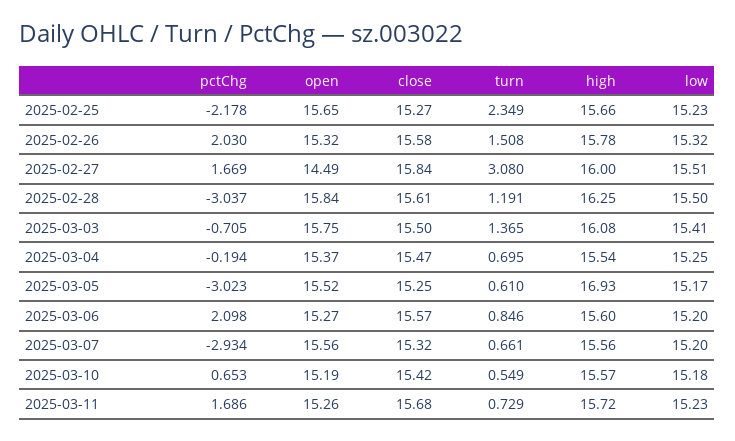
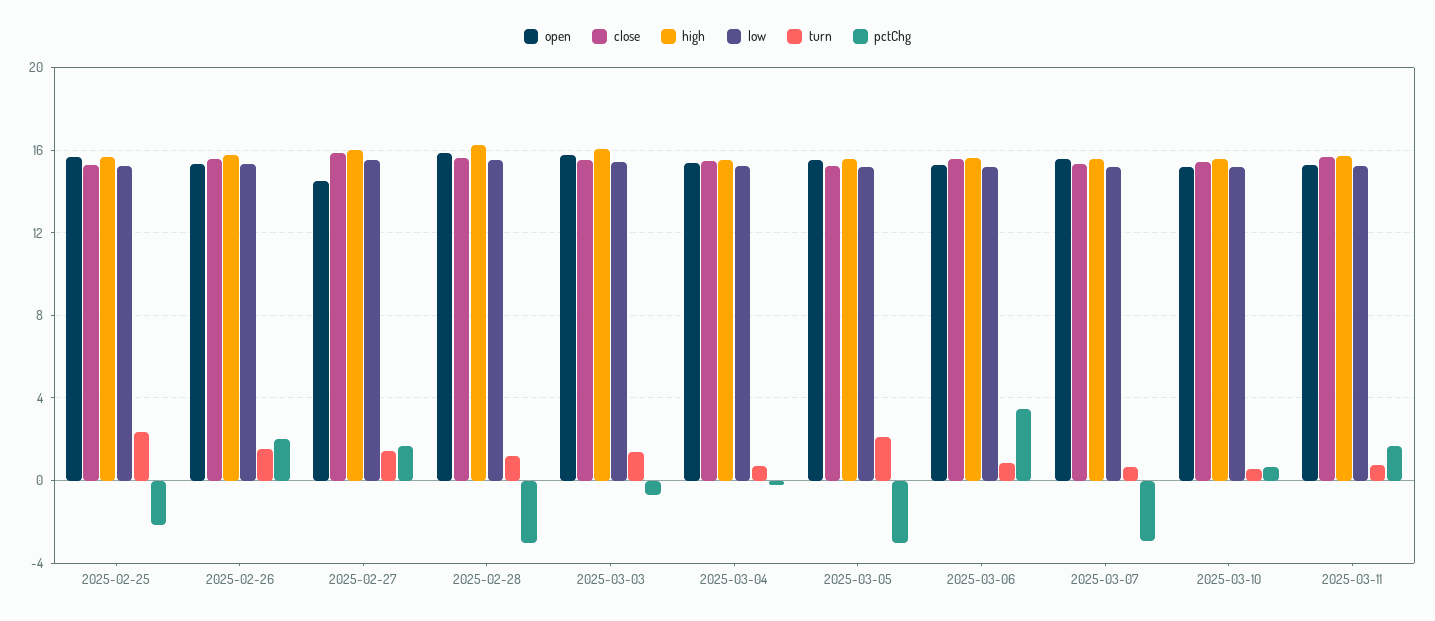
turn, 2025-02-27: 3.08 -> 1.5
turn, 2025-03-05: 0.61 -> 2
high, 2025-03-05: 16.93 -> 15.5
pctChg, 2025-03-06: 2.098 -> 3.5

